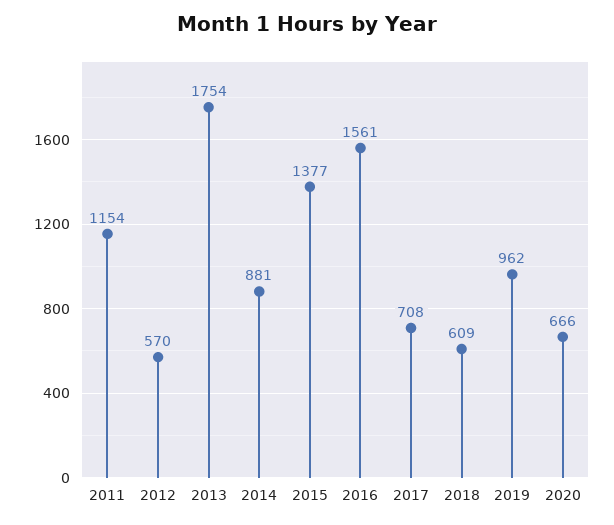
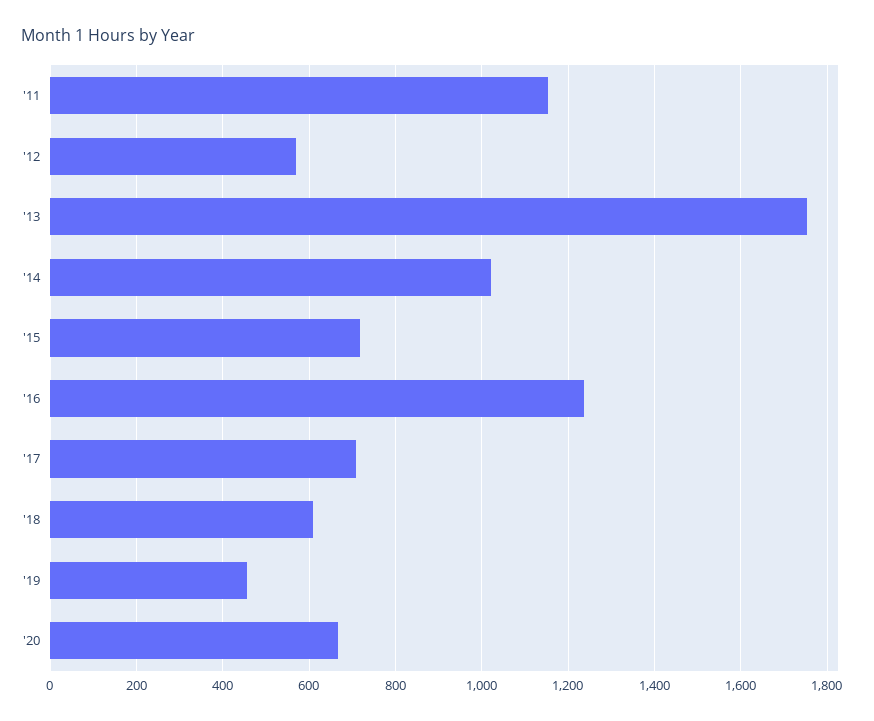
2014: 881 -> 1020
2015: 1377 -> 720
2016: 1561 -> 1240
2019: 962 -> 460

